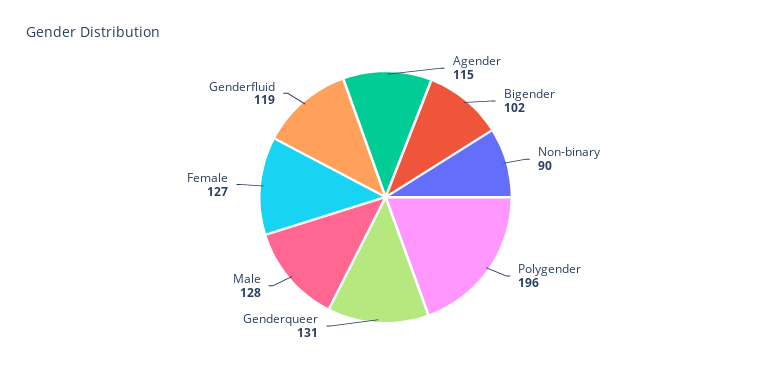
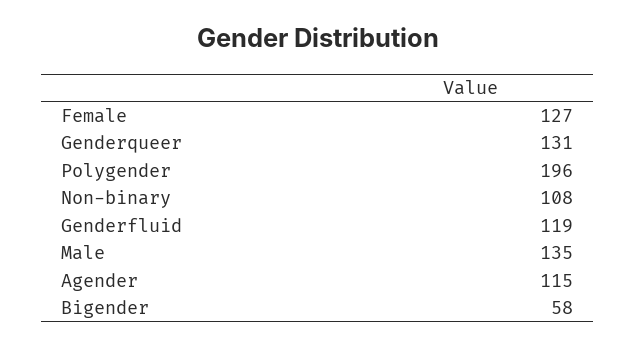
Bigender: 102 -> 58
Non-binary: 90 -> 108
Male: 128 -> 135

